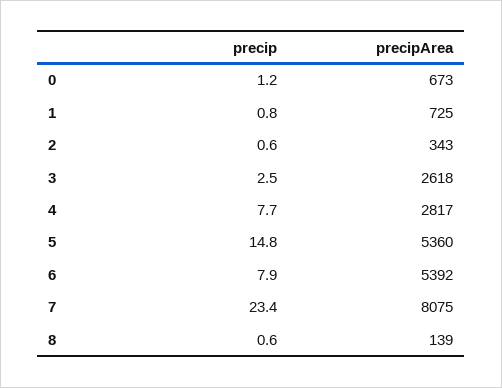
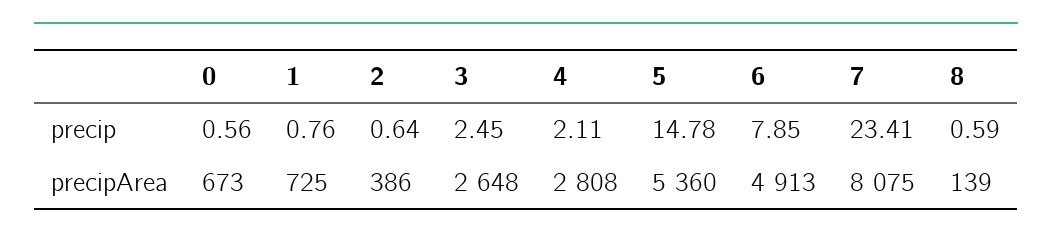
precip, 0: 1.2 -> 0.56
precipArea, 2: 343 -> 386
precipArea, 3: 2618 -> 2648
precip, 4: 7.7 -> 2.11
precipArea, 4: 2817 -> 2808
precipArea, 6: 5392 -> 4913

